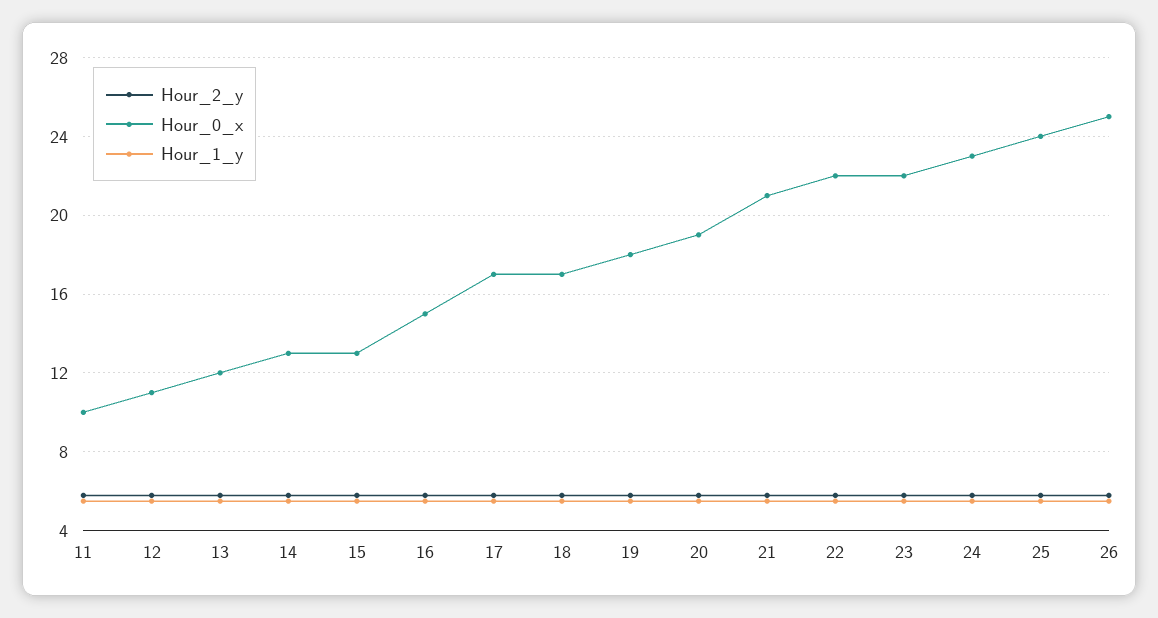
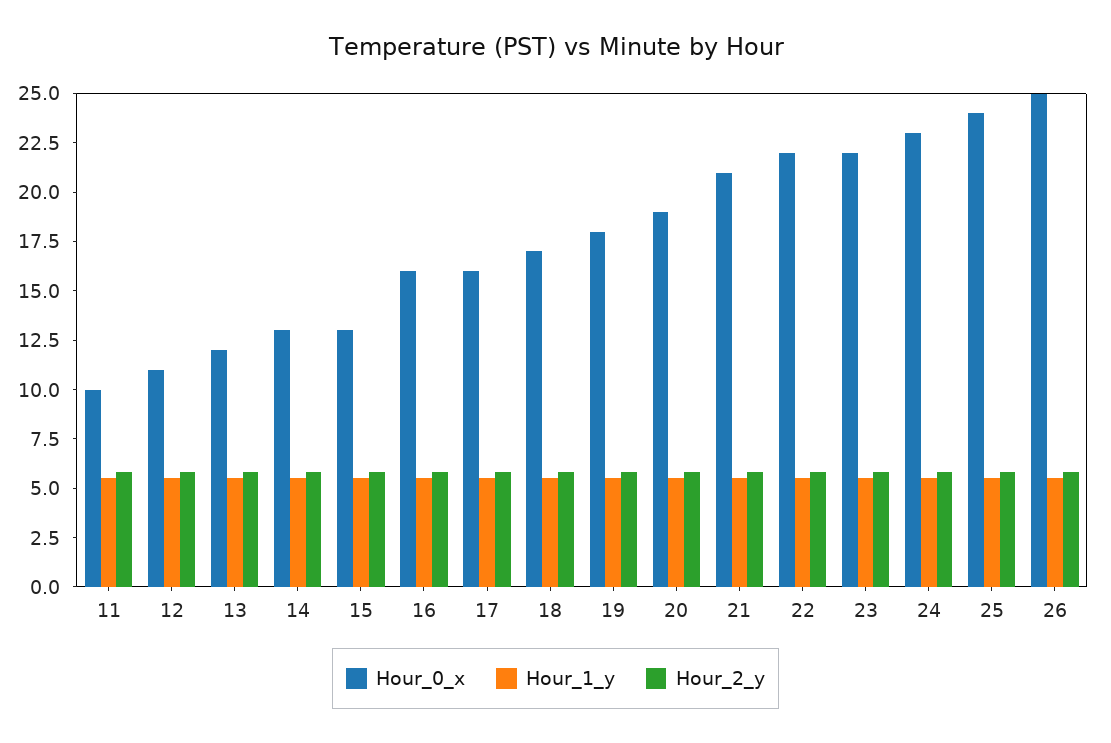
Hour_0_x, 16: 15 -> 16
Hour_0_x, 17: 17 -> 16

